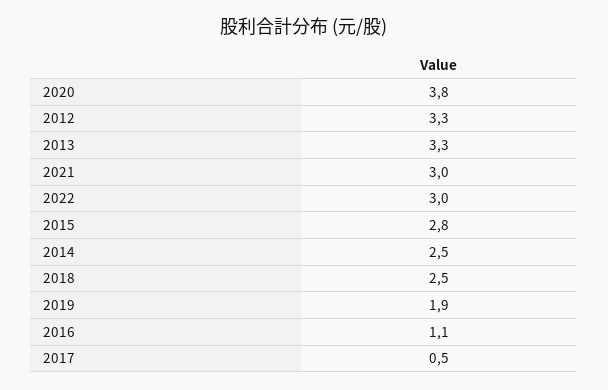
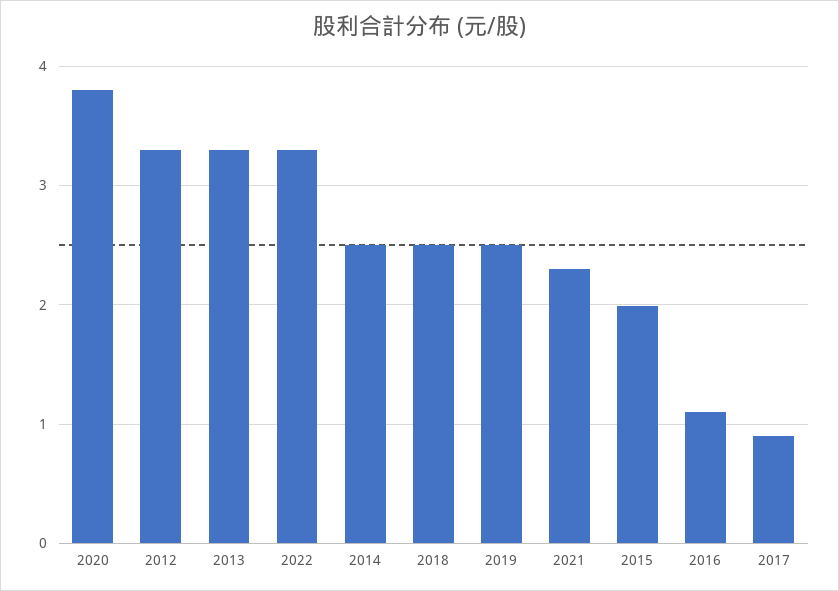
2021: 3 -> 2.3
2022: 3 -> 3.3
2015: 2.8 -> 2
2019: 1.9 -> 2.5
2017: 0.5 -> 0.9

